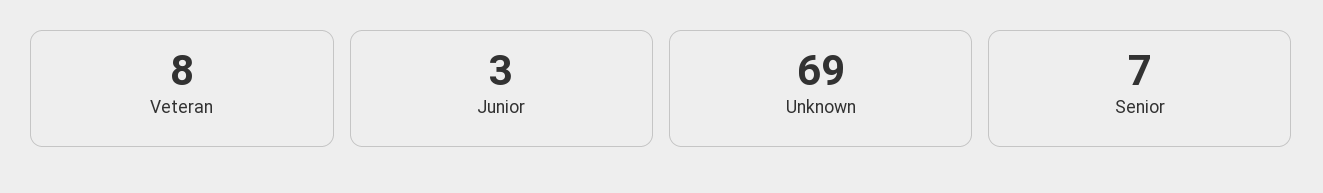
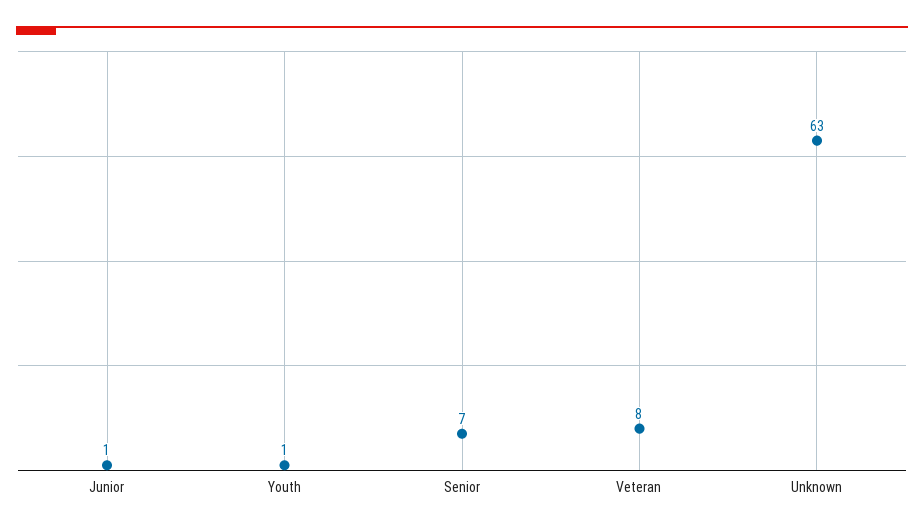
Junior: 3 -> 1
Unknown: 69 -> 63
Youth: none -> 1

